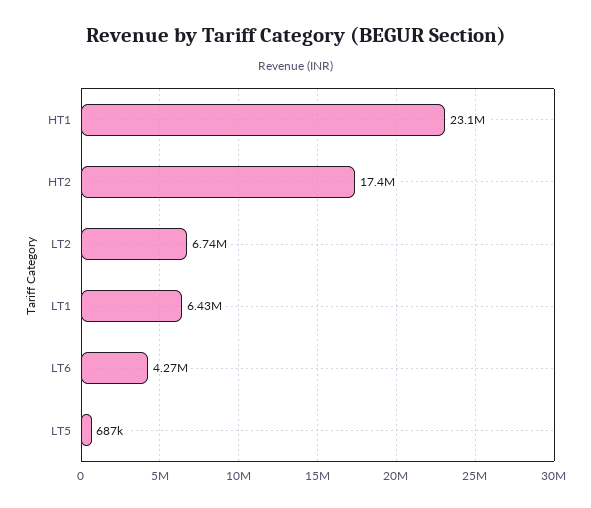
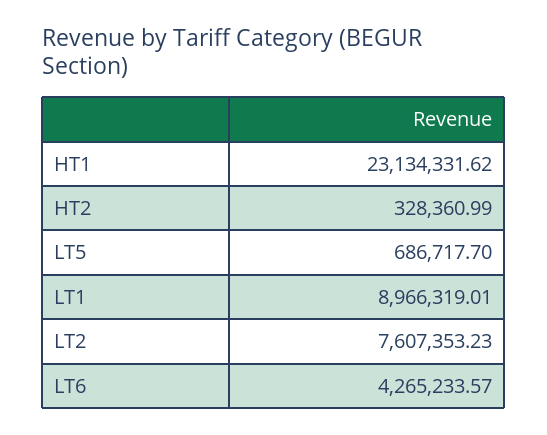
HT2: 17400000 -> 328360.99
LT2: 6740000 -> 7607353.23
LT1: 6430000 -> 8966319.01

